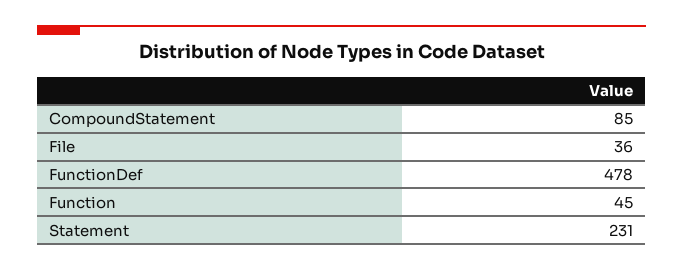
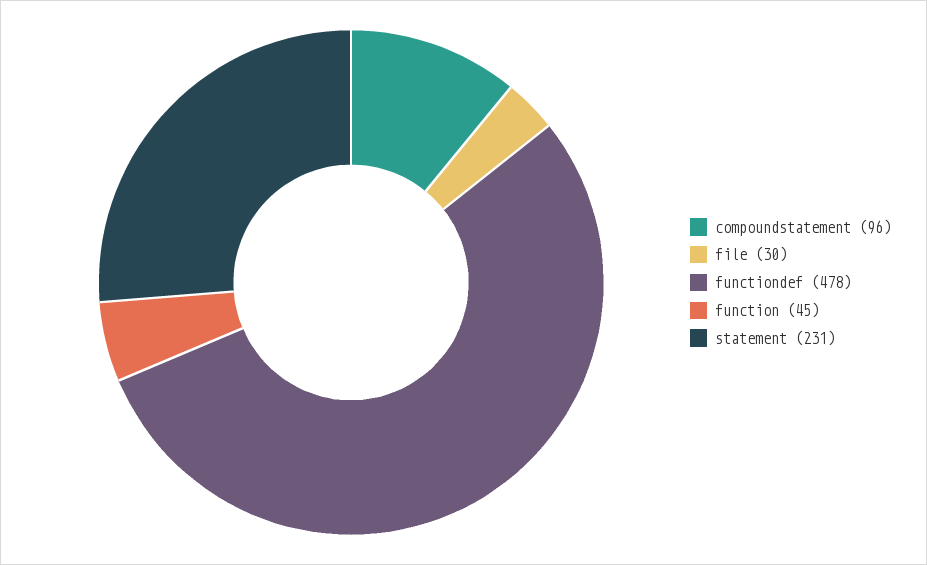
CompoundStatement: 85 -> 96
File: 36 -> 30

